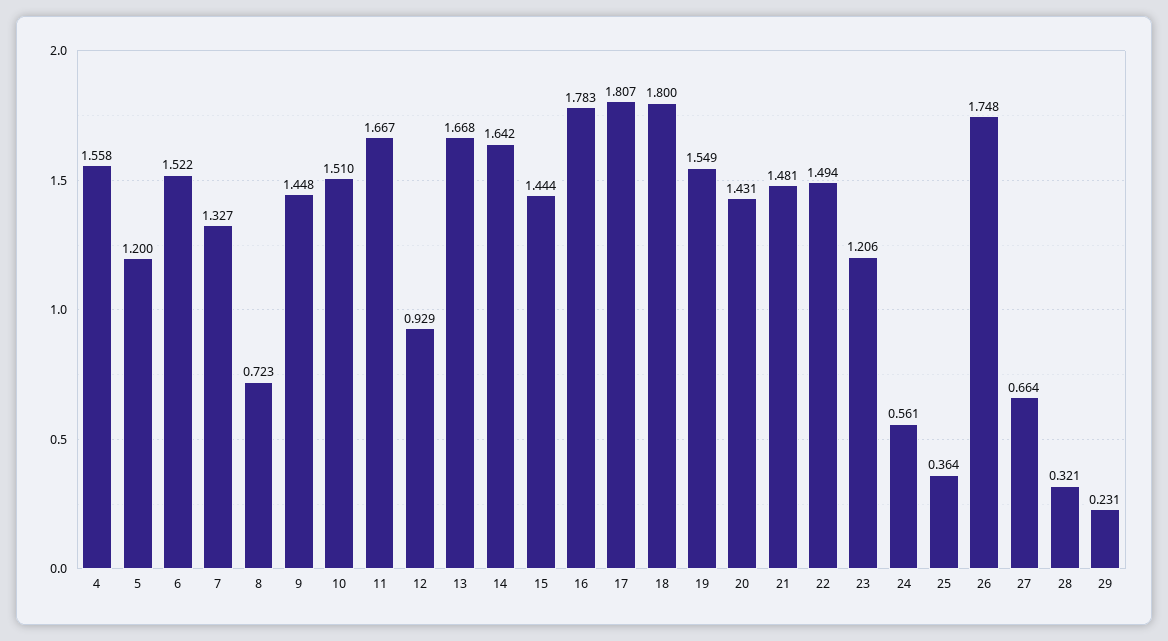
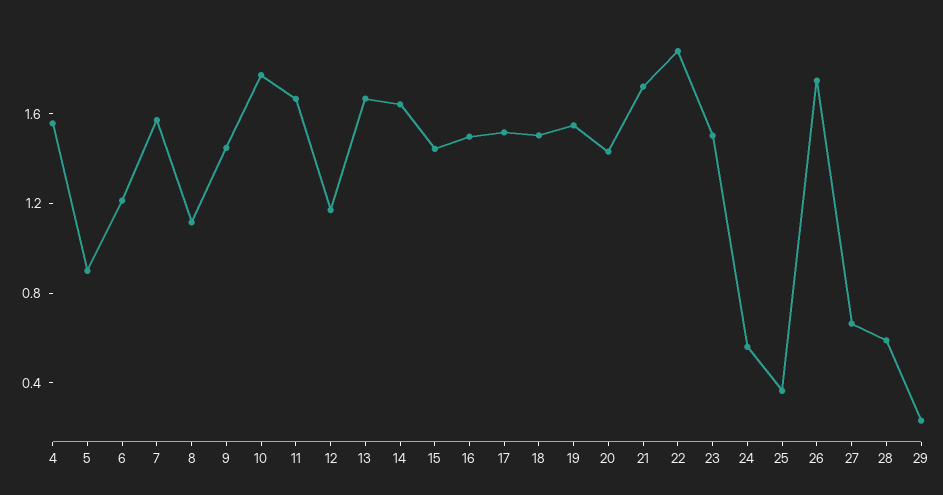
5: 1.2 -> 0.9
6: 1.522 -> 1.2
7: 1.327 -> 1.6
8: 0.723 -> 1.1
10: 1.51 -> 1.8
12: 0.929 -> 1.2
16: 1.783 -> 1.5
17: 1.807 -> 1.5
18: 1.8 -> 1.5
21: 1.481 -> 1.7
22: 1.494 -> 1.9
23: 1.206 -> 1.5
28: 0.321 -> 0.6

